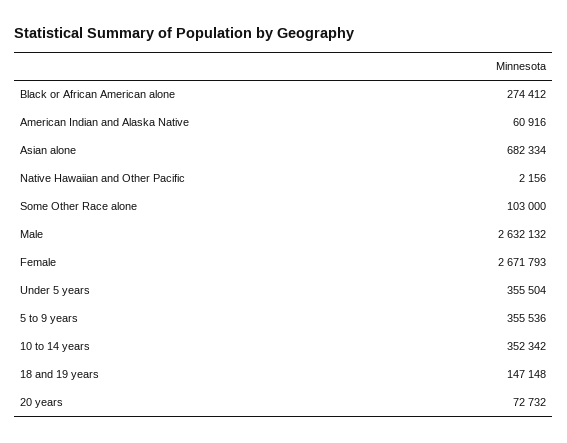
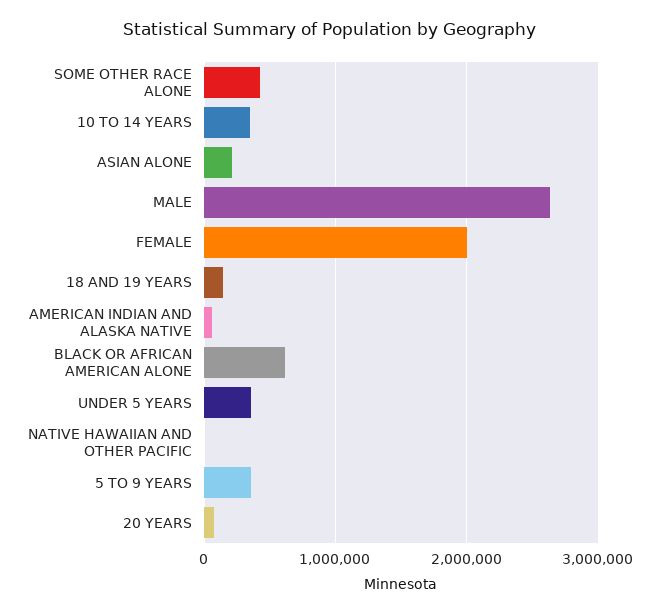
Black or African American alone: 274412 -> 600000
Asian alone: 682334 -> 200000
Some Other Race alone: 103000 -> 400000
Female: 2671793 -> 2000000

